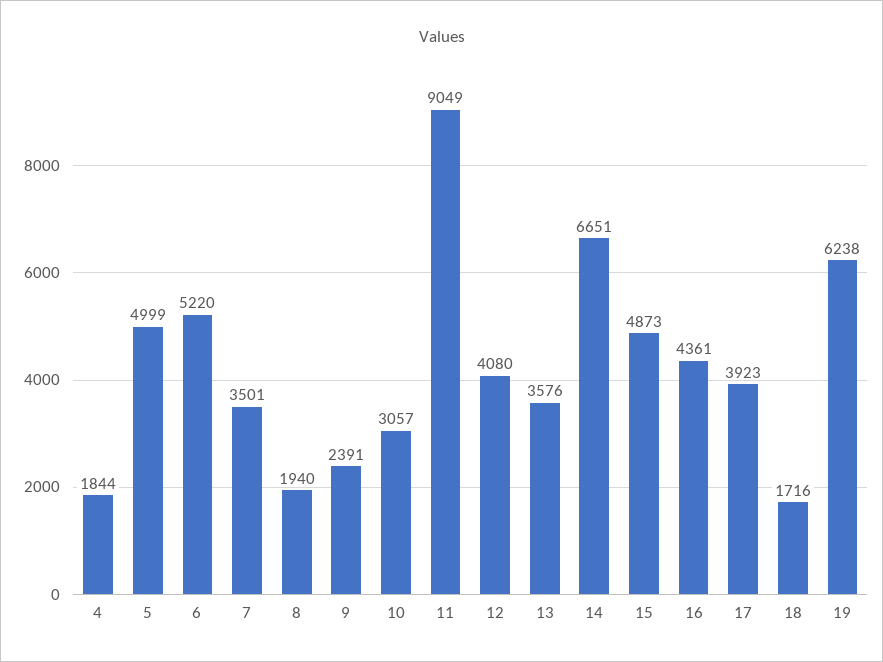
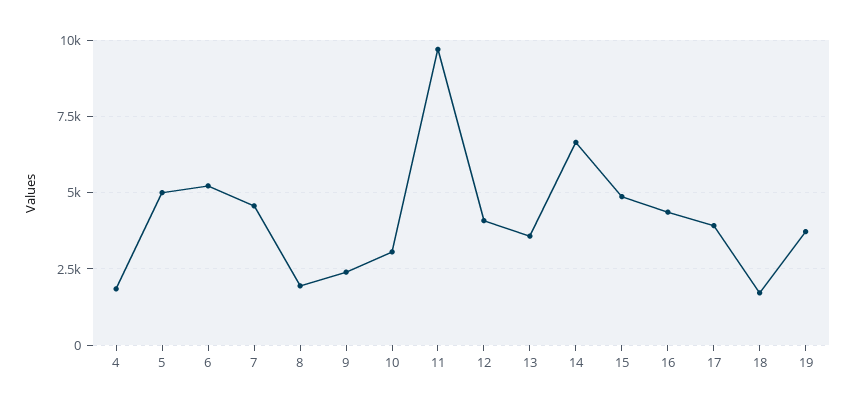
7: 3501 -> 4500
11: 9049 -> 9750
19: 6238 -> 3750

